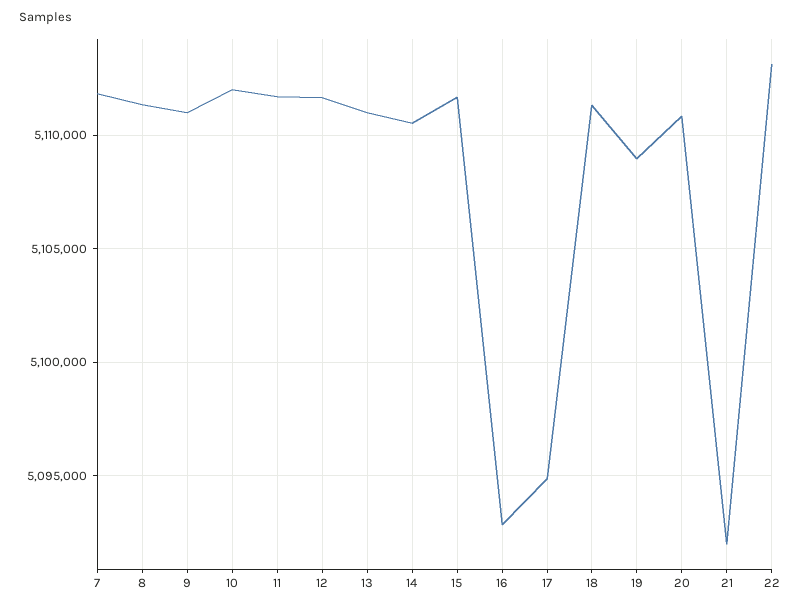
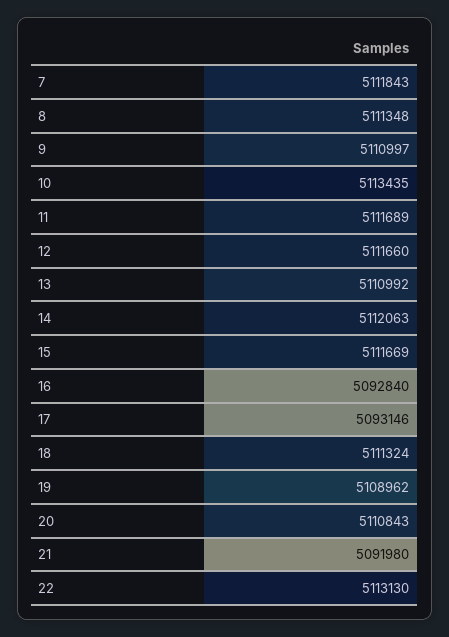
10: 5112000 -> 5113435
14: 5110500 -> 5112063
17: 5095000 -> 5093146

